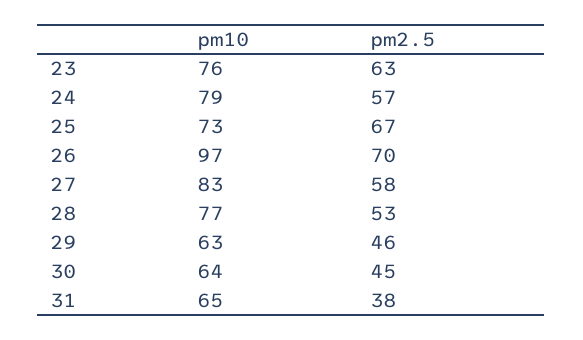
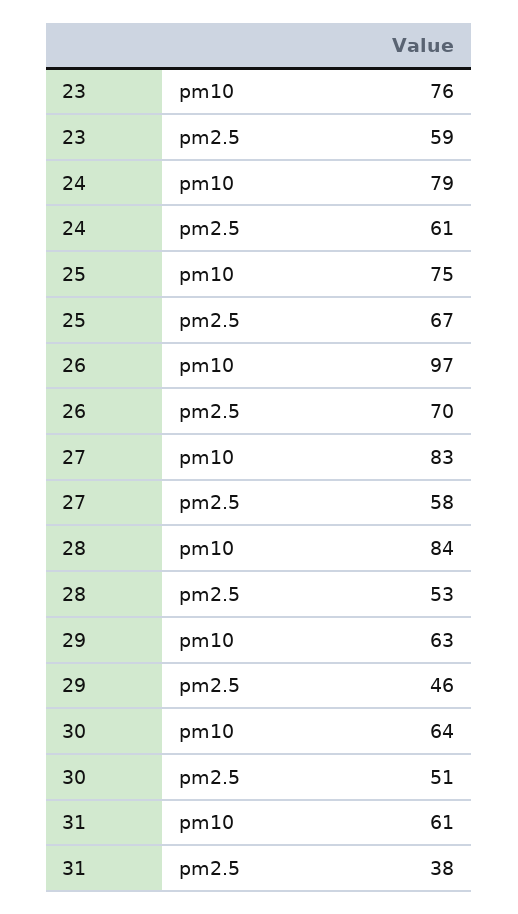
pm2.5, 23: 63 -> 59
pm2.5, 24: 57 -> 61
pm10, 25: 73 -> 75
pm10, 28: 77 -> 84
pm2.5, 30: 45 -> 51
pm10, 31: 65 -> 61

